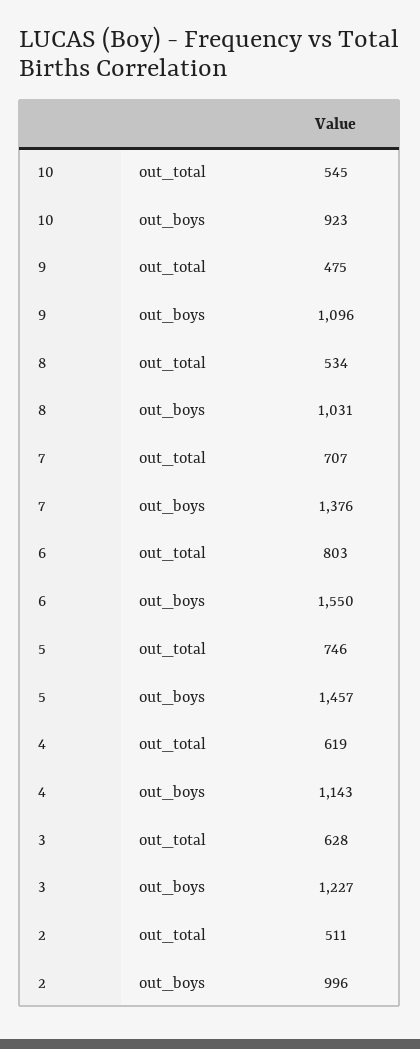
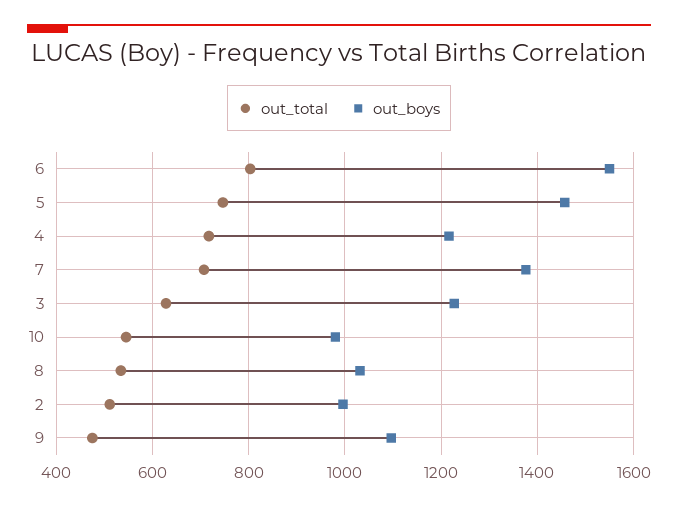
out_boys, 10: 923 -> 980
out_total, 4: 619 -> 720
out_boys, 4: 1143 -> 1220

